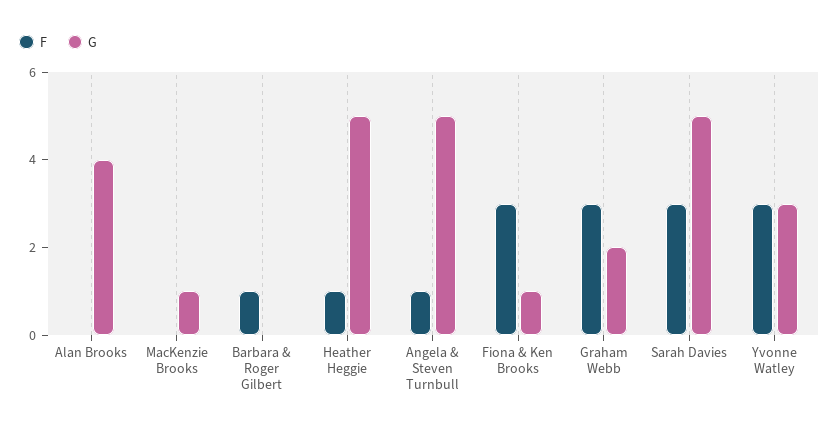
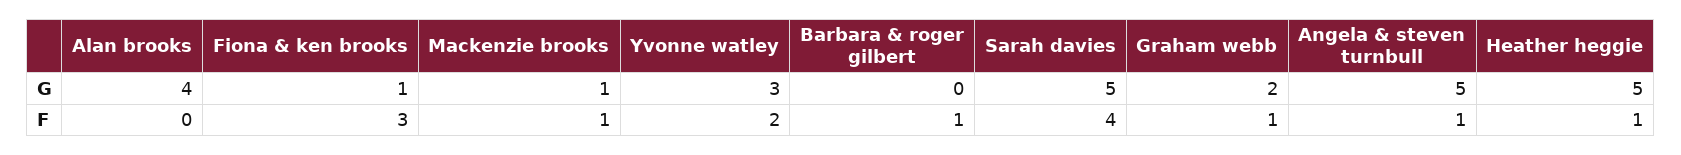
F, MacKenzie Brooks: 0 -> 1
F, Graham Webb: 3 -> 1
F, Sarah Davies: 3 -> 4
F, Yvonne Watley: 3 -> 2

